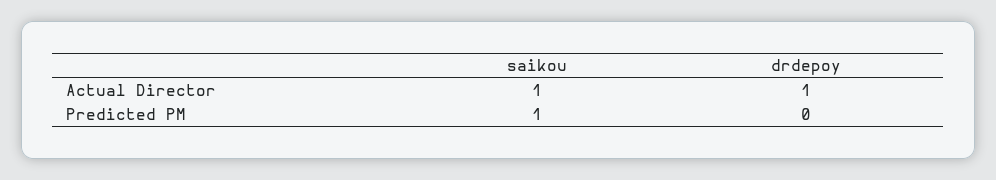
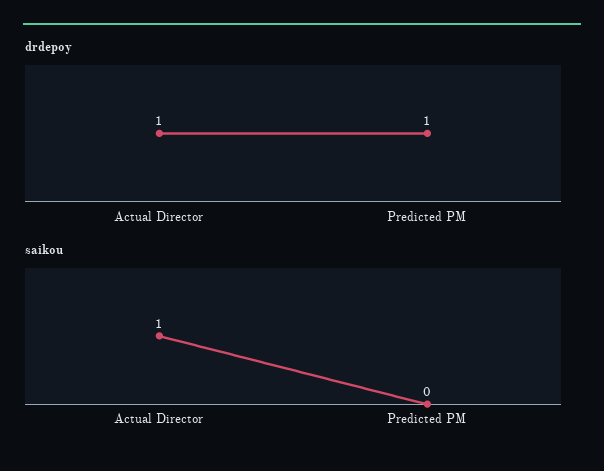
saikou, Predicted PM: 1 -> 0
drdepoy, Predicted PM: 0 -> 1

